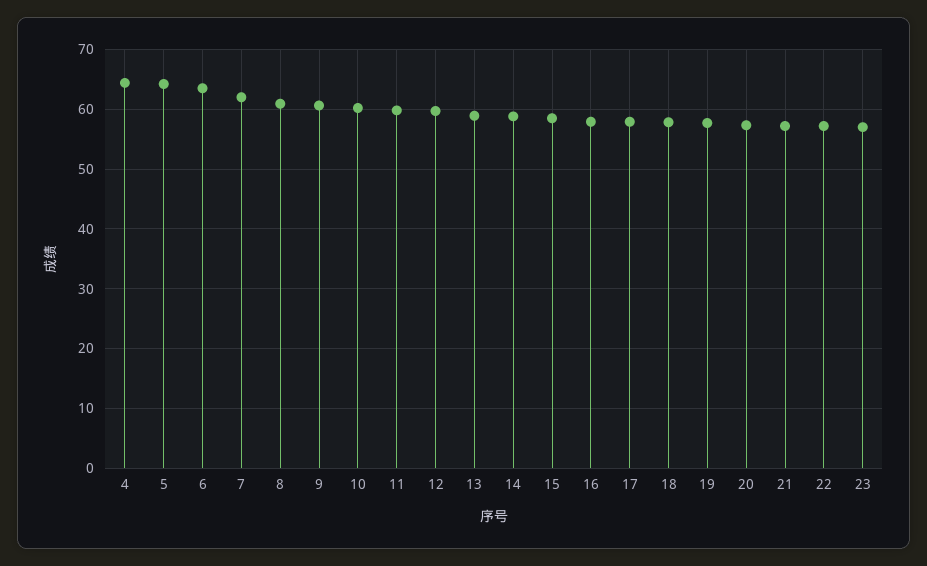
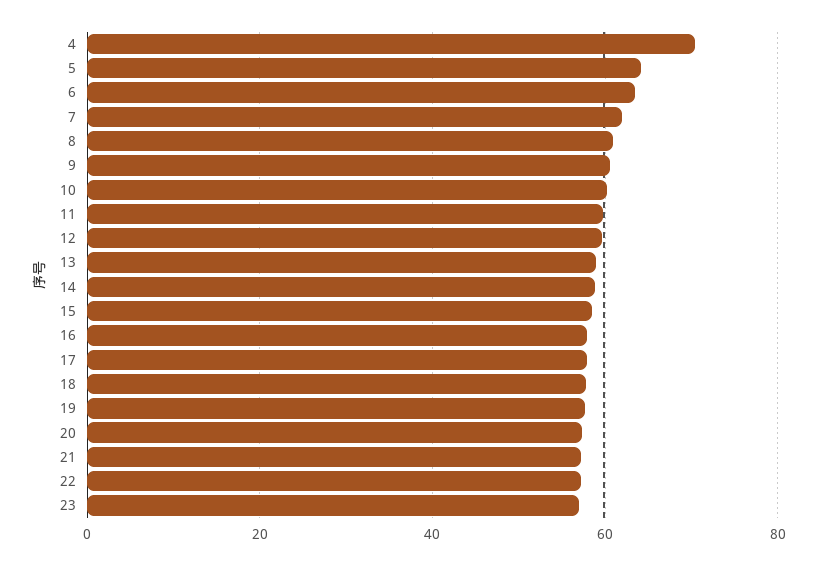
4: 64 -> 70

